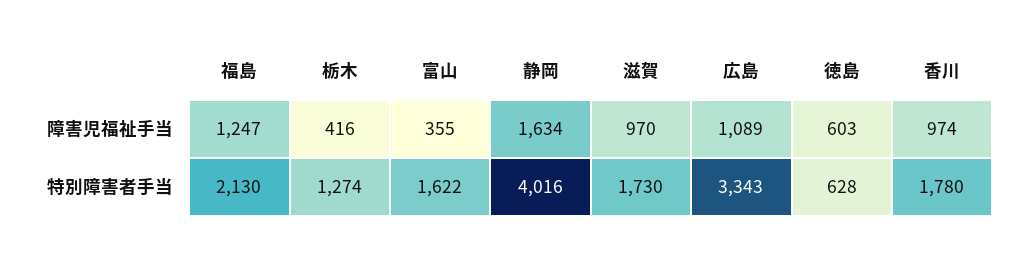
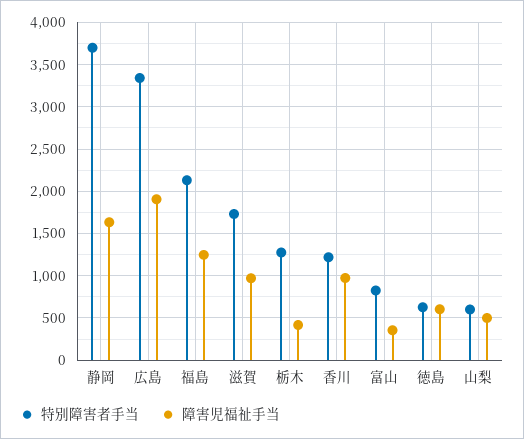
障害児福祉手当, 広島: 1089 -> 1900
特別障害者手当, 富山: 1622 -> 800
特別障害者手当, 静岡: 4016 -> 3700
特別障害者手当, 香川: 1780 -> 1200
特別障害者手当, 山梨: none -> 600
障害児福祉手当, 山梨: none -> 500

